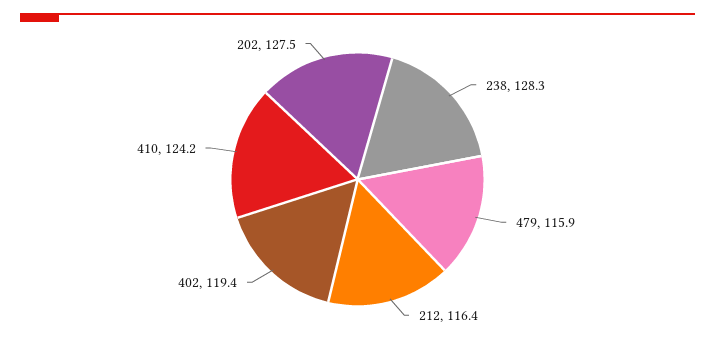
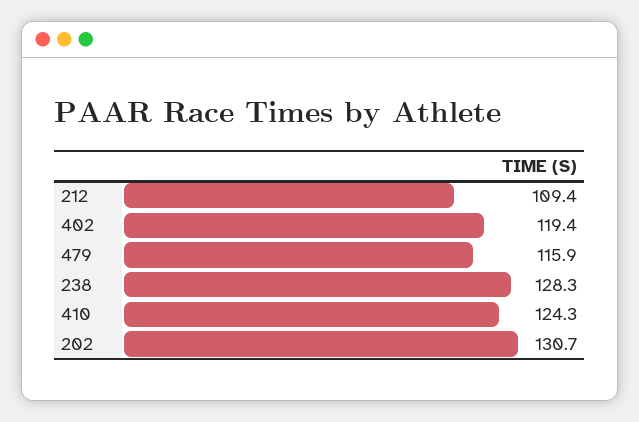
212: 116.4 -> 109.4
410: 124.2 -> 124.3
202: 127.5 -> 130.7

